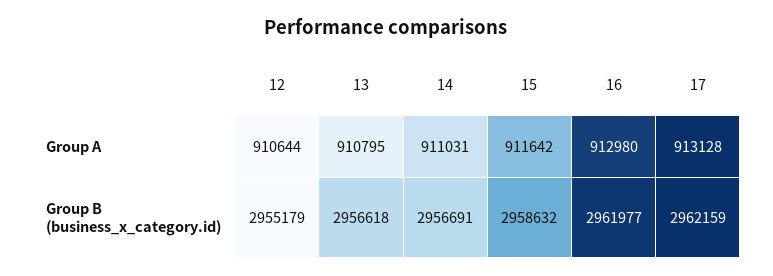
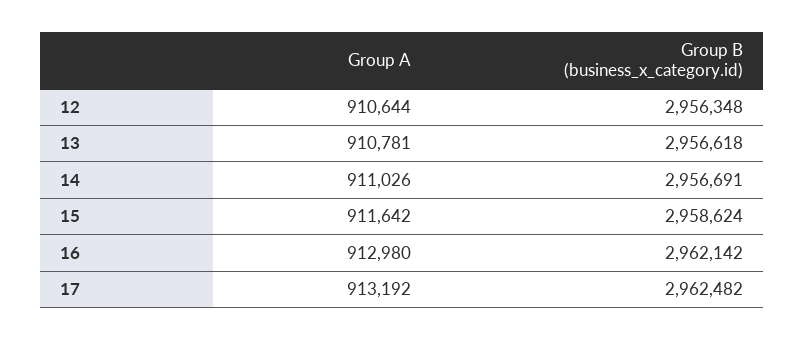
13, Group A: 910795 -> 910781
14, Group A: 911031 -> 911026
17, Group A: 913128 -> 913192
12, Group B (business_x_category.id): 2955179 -> 2956348
15, Group B (business_x_category.id): 2958632 -> 2958624
16, Group B (business_x_category.id): 2961977 -> 2962142
17, Group B (business_x_category.id): 2962159 -> 2962482

